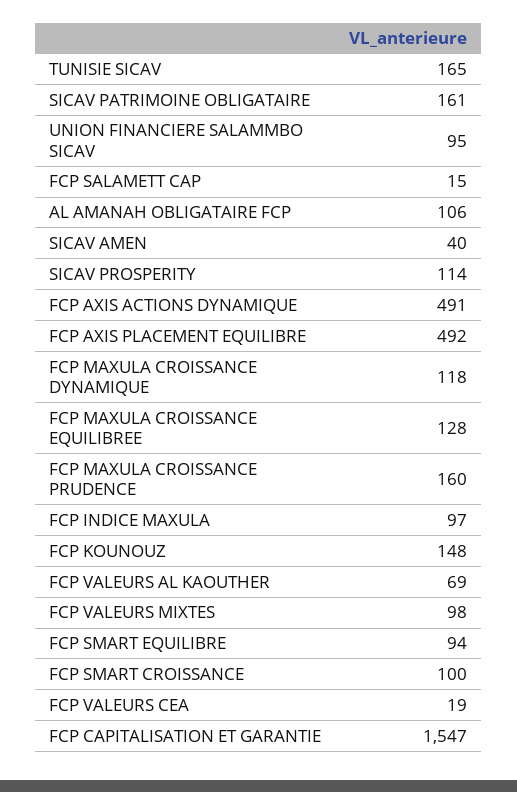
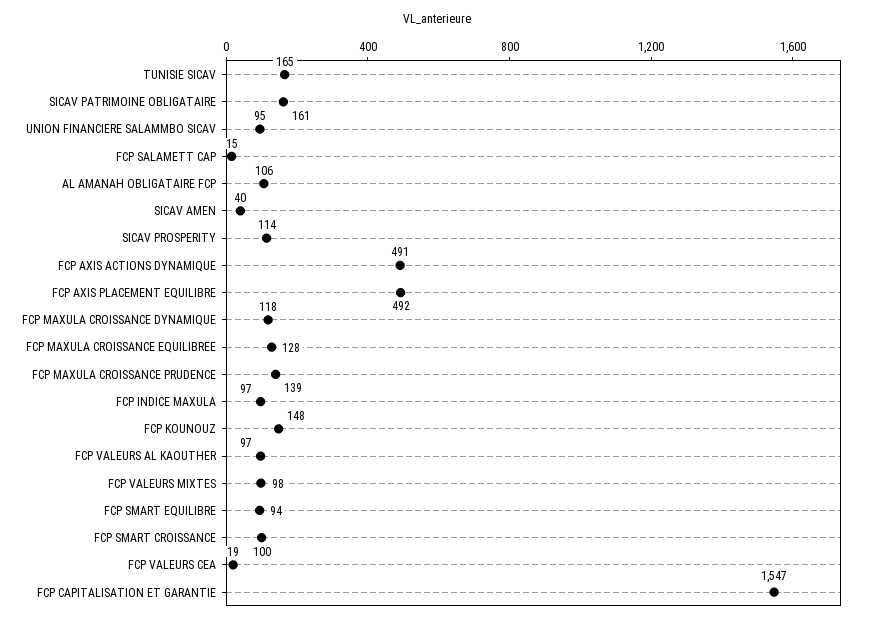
FCP MAXULA CROISSANCE PRUDENCE: 160 -> 139
FCP VALEURS AL KAOUTHER: 69 -> 97

